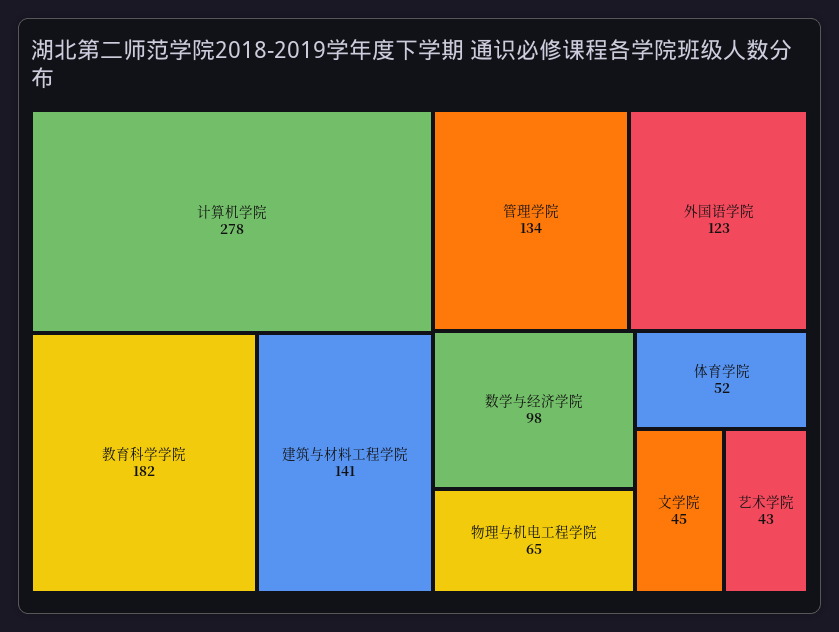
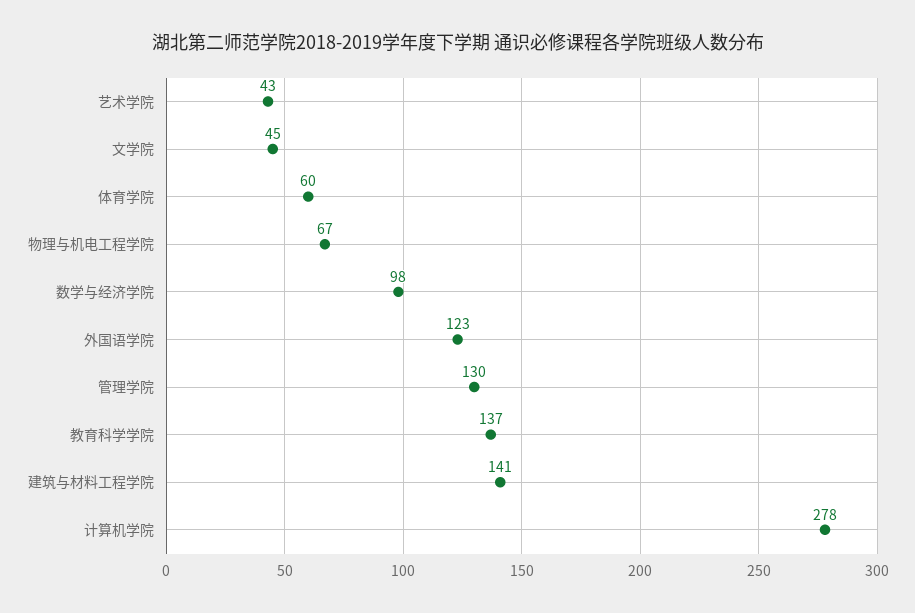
教育科学学院: 182 -> 137
管理学院: 134 -> 130
物理与机电工程学院: 65 -> 67
体育学院: 52 -> 60

